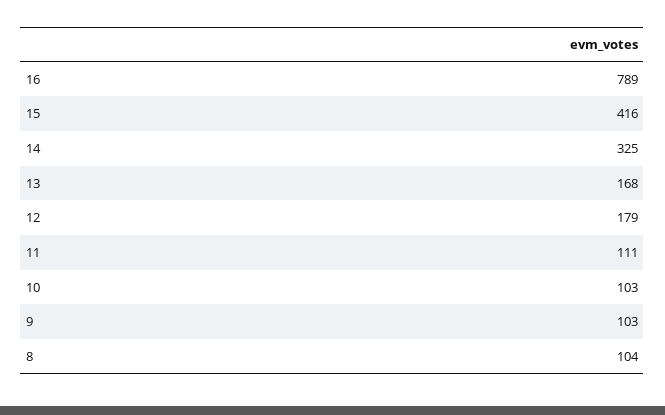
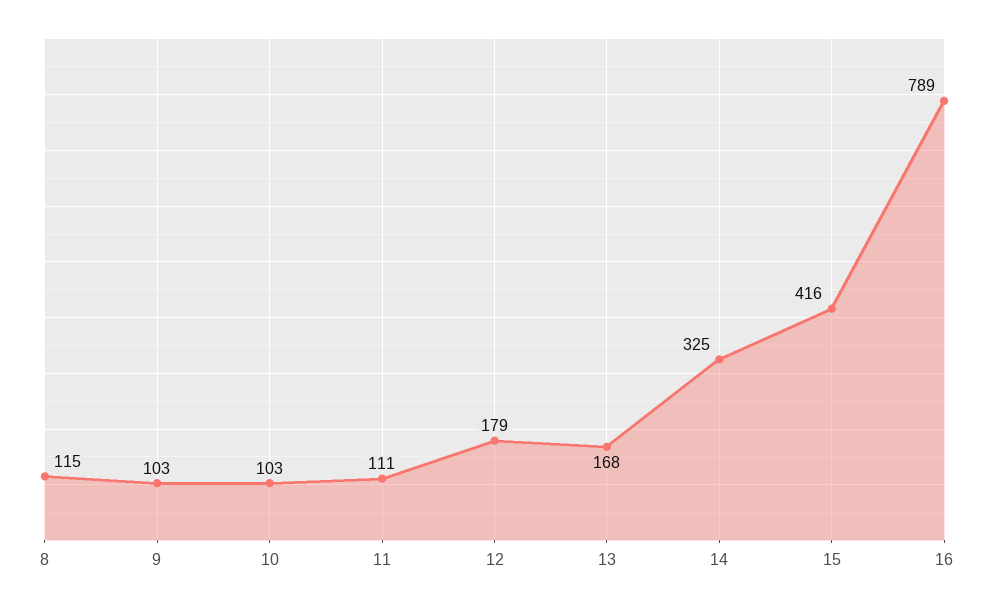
8: 104 -> 115

